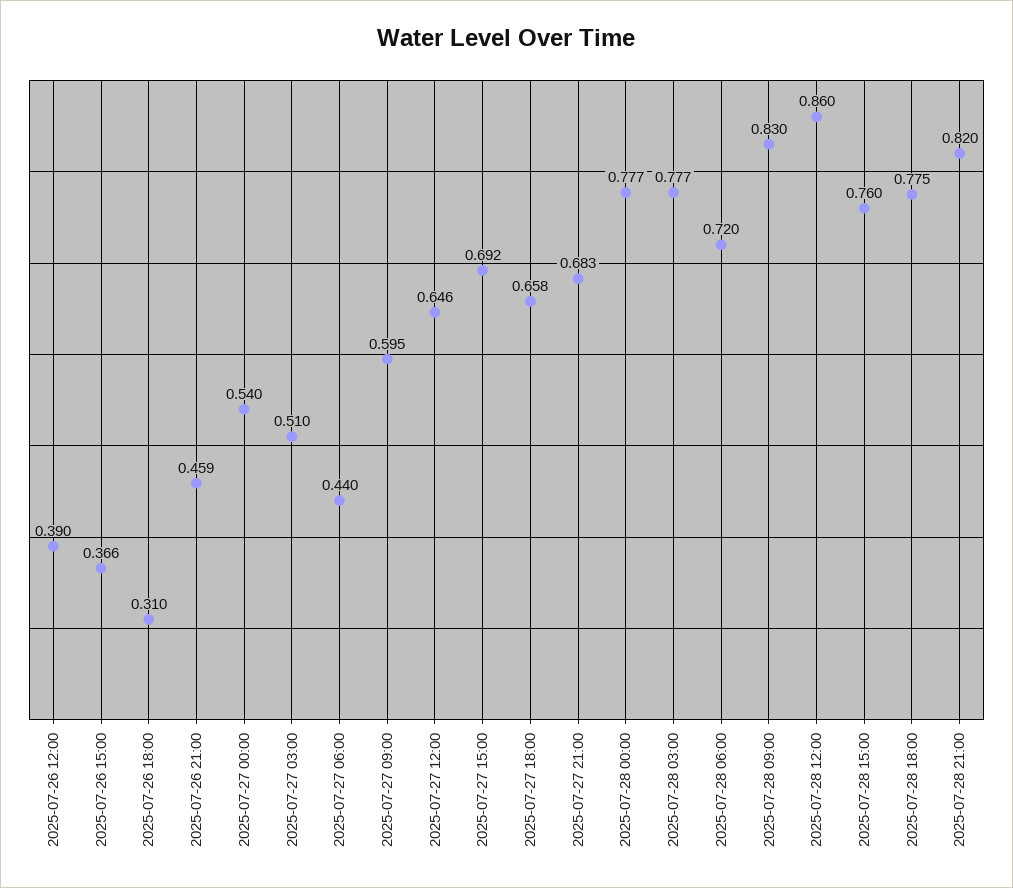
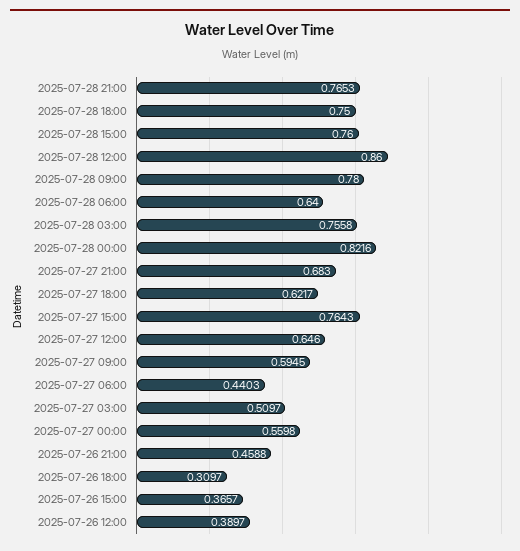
2025-07-27 00:00: 0.54 -> 0.5598
2025-07-27 15:00: 0.692 -> 0.7643
2025-07-27 18:00: 0.658 -> 0.6217
2025-07-28 00:00: 0.777 -> 0.8216
2025-07-28 03:00: 0.777 -> 0.7558
2025-07-28 06:00: 0.72 -> 0.64
2025-07-28 09:00: 0.83 -> 0.78
2025-07-28 18:00: 0.775 -> 0.75
2025-07-28 21:00: 0.82 -> 0.7653

